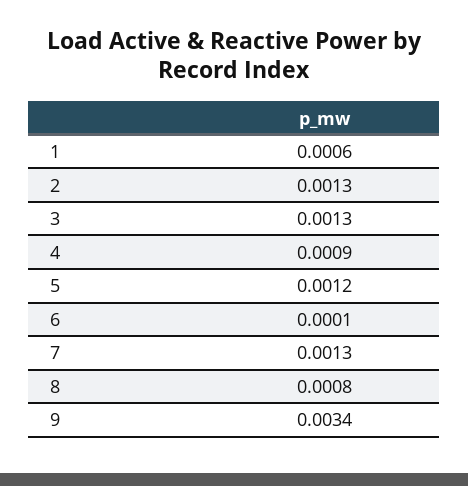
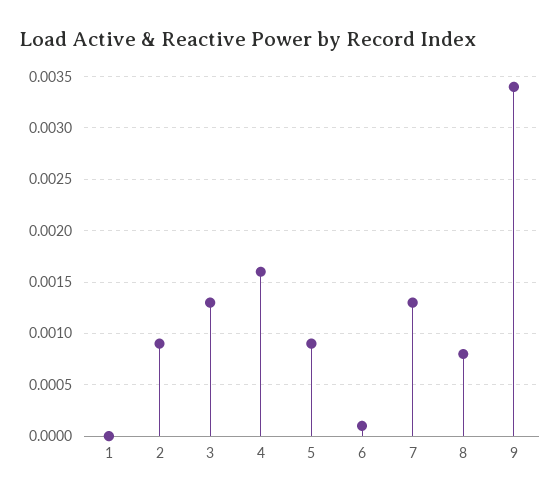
1: 0.0006 -> 0
2: 0.0013 -> 0.0009
4: 0.0009 -> 0.0016
5: 0.0012 -> 0.0009

